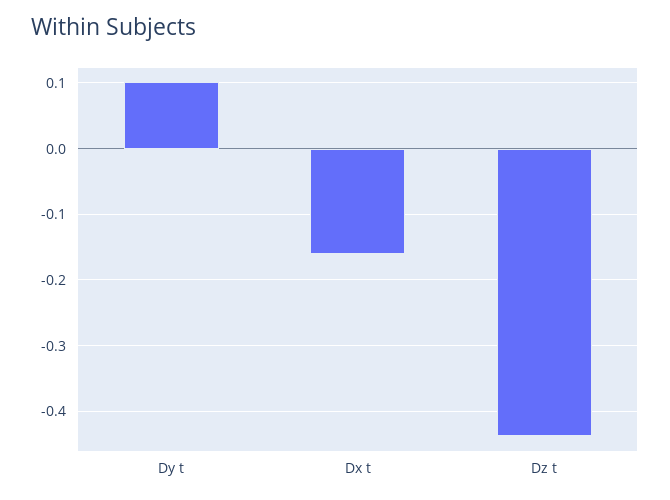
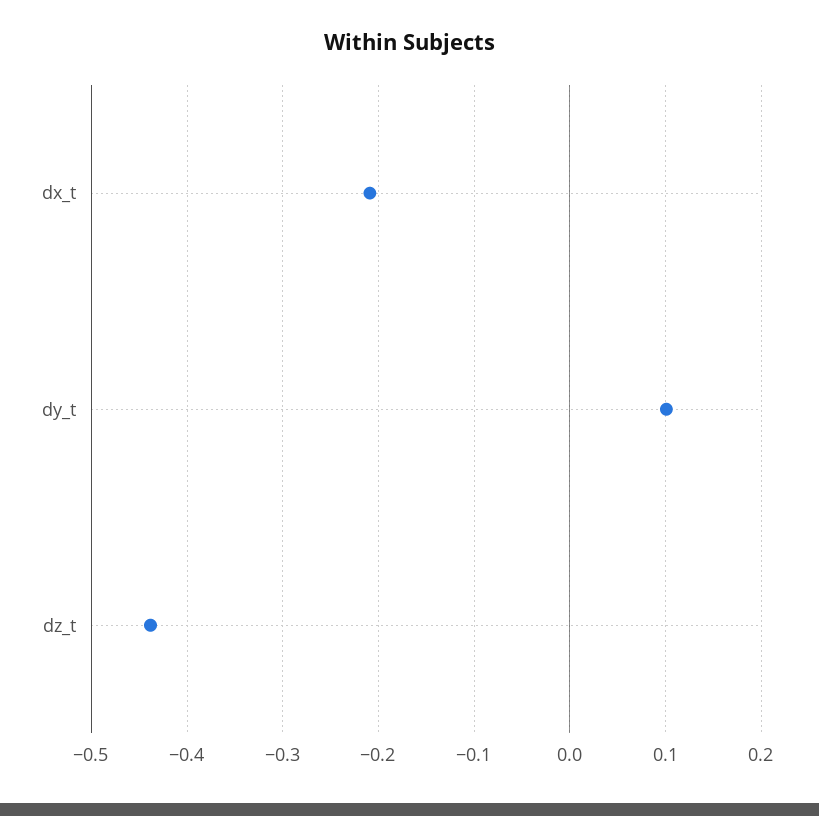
Dx t: -0.16 -> -0.21

